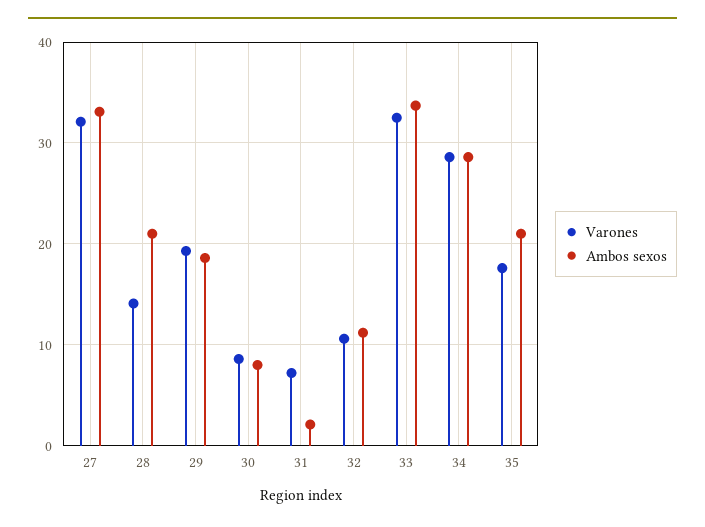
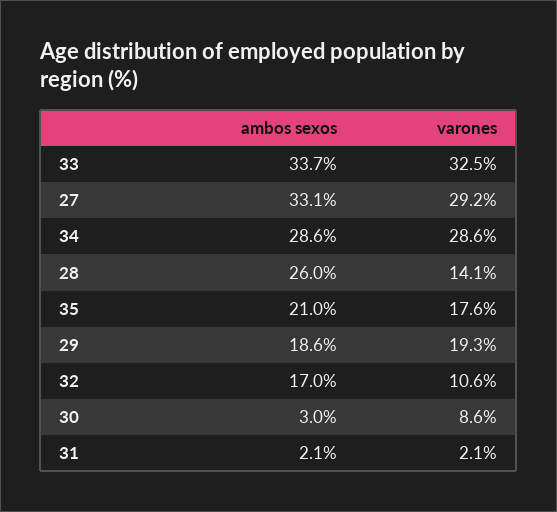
Varones, 27: 32 -> 29.2
Ambos sexos, 28: 21 -> 26
Ambos sexos, 30: 8 -> 3
Varones, 31: 7 -> 2.1
Ambos sexos, 32: 11 -> 17

